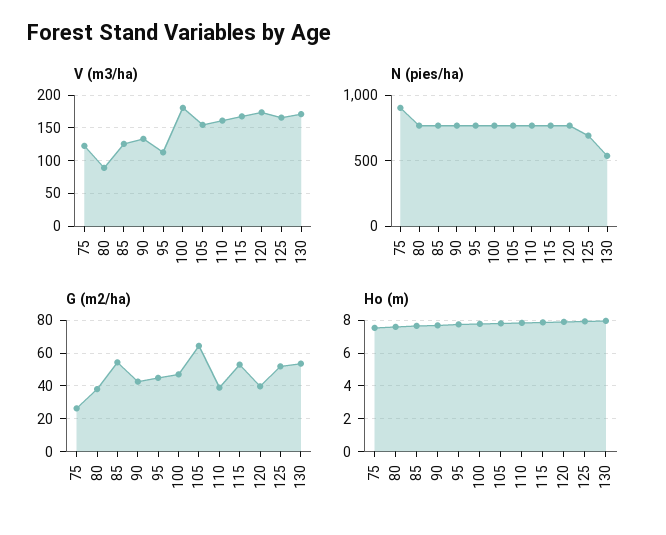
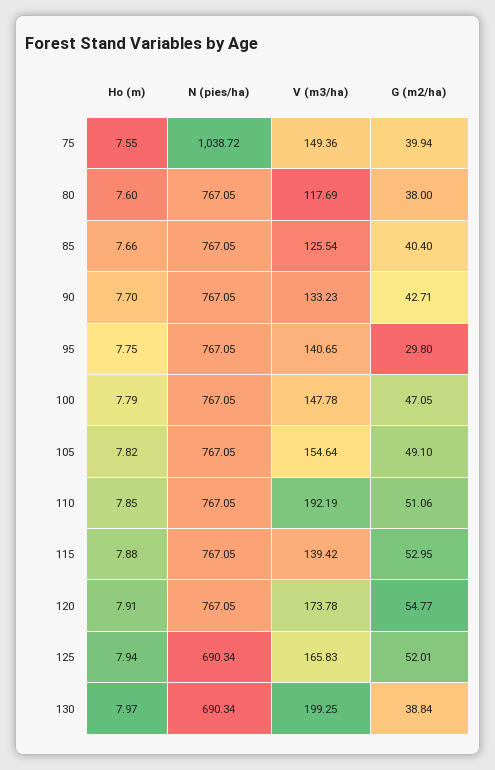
V (m3/ha), 75: 120 -> 149.36
V (m3/ha), 80: 90 -> 117.69
V (m3/ha), 95: 110 -> 140.65
V (m3/ha), 100: 180 -> 147.78
V (m3/ha), 110: 160 -> 192.19
V (m3/ha), 115: 170 -> 139.42
V (m3/ha), 130: 170 -> 199.25
N (pies/ha), 75: 900 -> 1038.72
N (pies/ha), 130: 550 -> 690.34
G (m2/ha), 75: 25 -> 39.94
G (m2/ha), 85: 55 -> 40.4
G (m2/ha), 95: 45 -> 29.8
G (m2/ha), 105: 65 -> 49.1
G (m2/ha), 110: 40 -> 51.06
G (m2/ha), 120: 40 -> 54.77
G (m2/ha), 130: 55 -> 38.84

